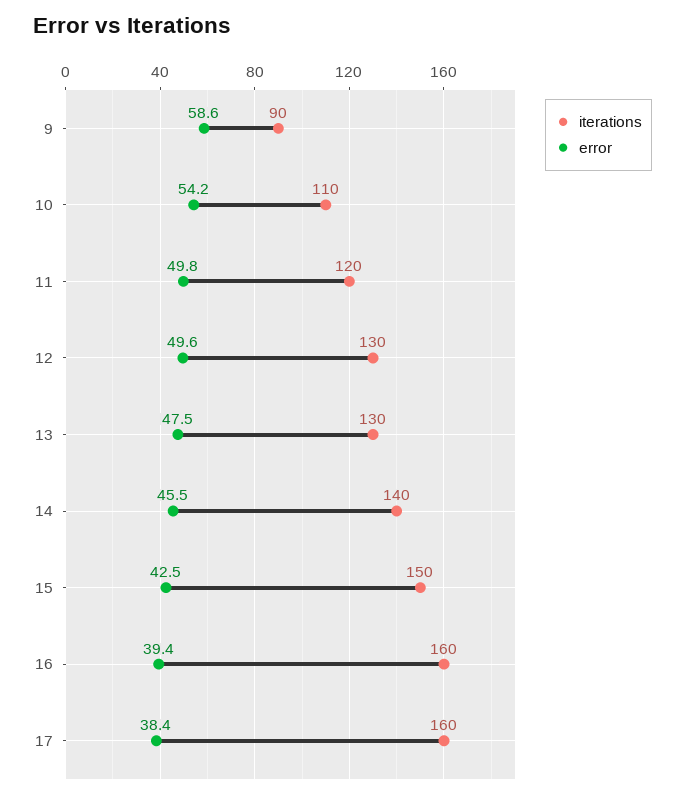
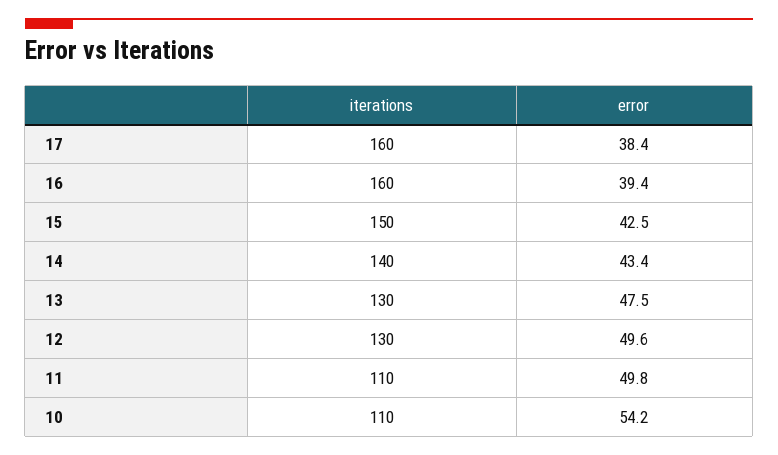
iterations, 9: 90 -> none
error, 9: 58.6 -> none
iterations, 11: 120 -> 110
error, 14: 45.5 -> 43.4

